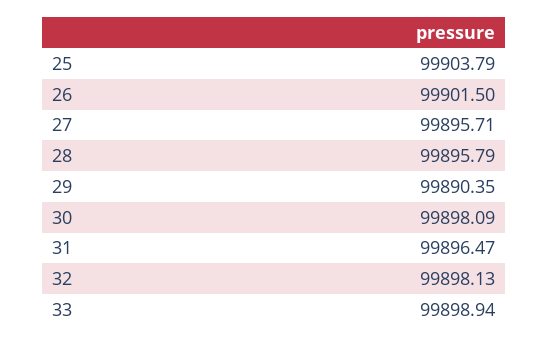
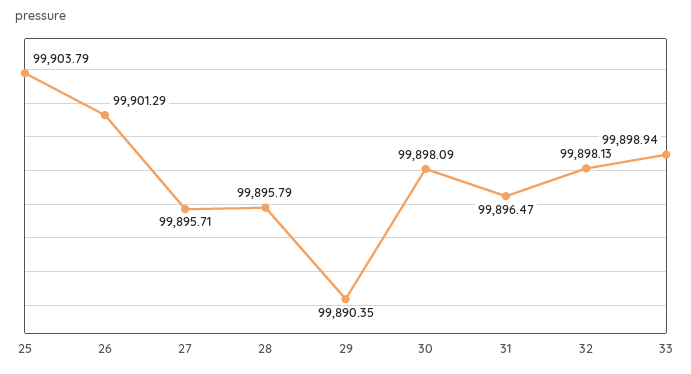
26: 99901.5 -> 99901.29

